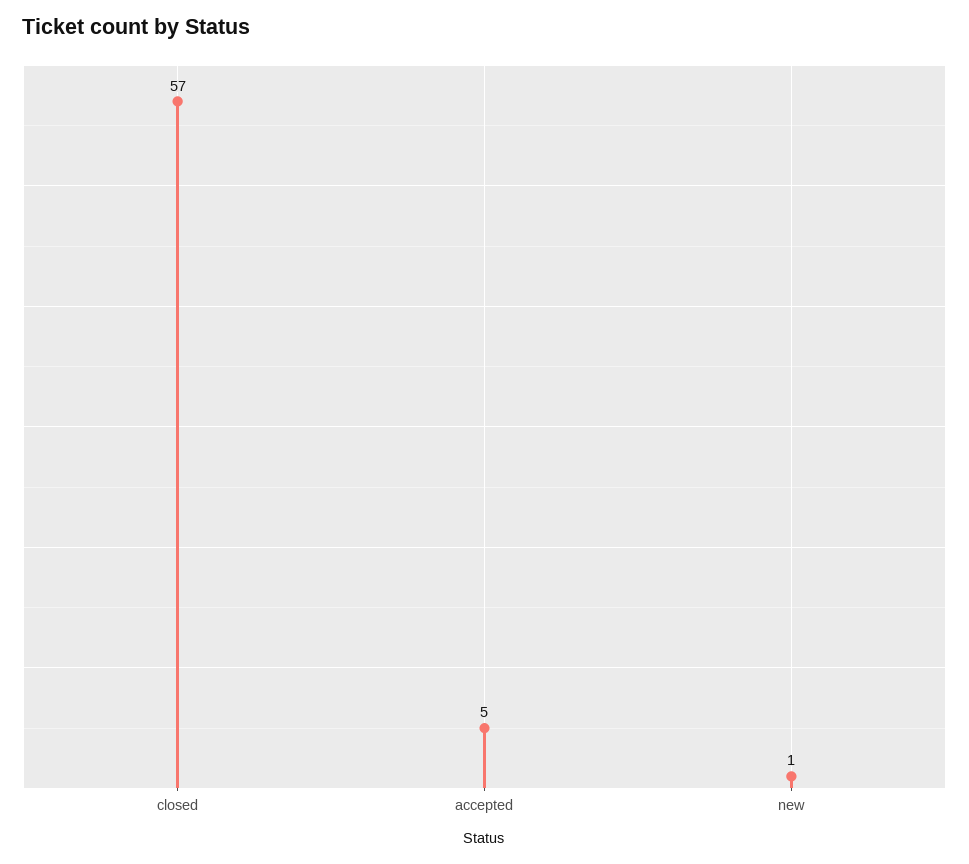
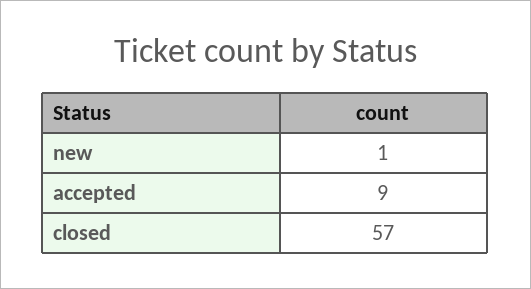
accepted: 5 -> 9

